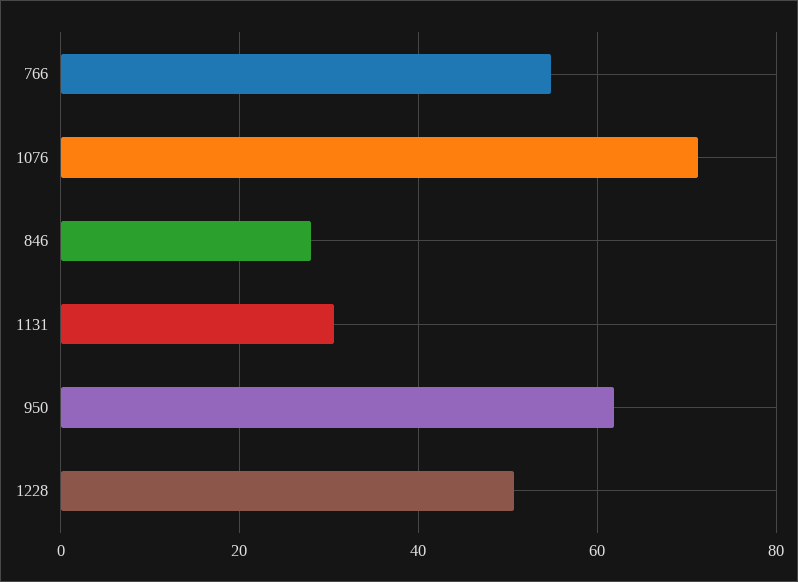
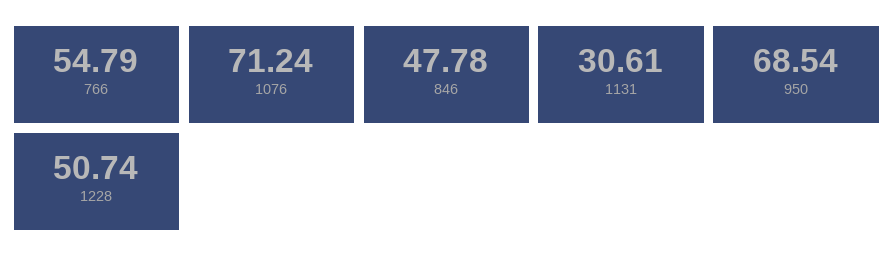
846: 28 -> 47.78
950: 62 -> 68.54

